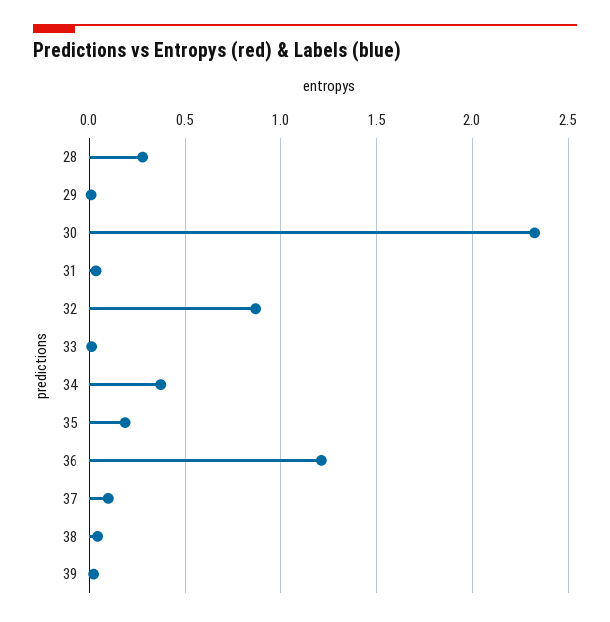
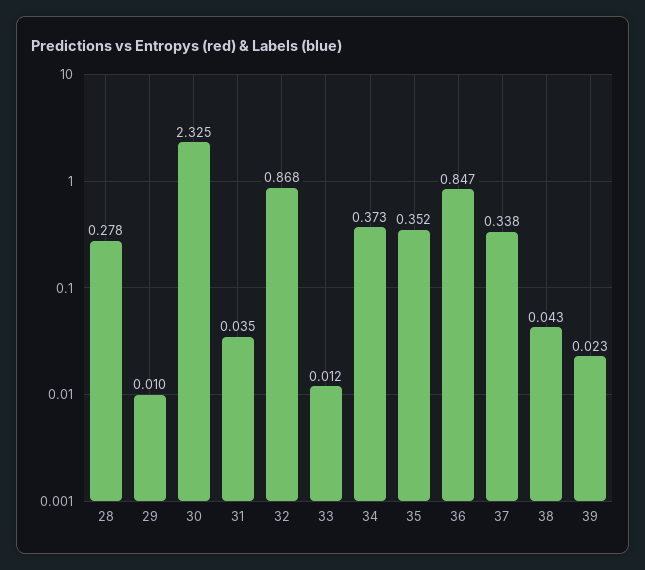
35: 0.2 -> 0.352
36: 1.2 -> 0.847
37: 0.1 -> 0.338

